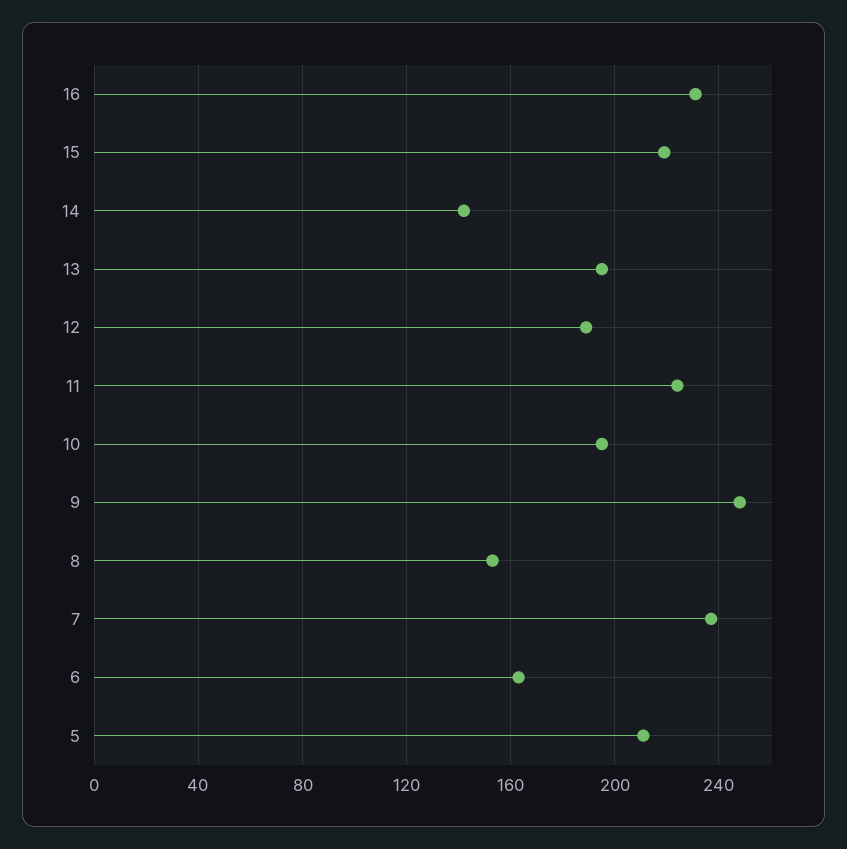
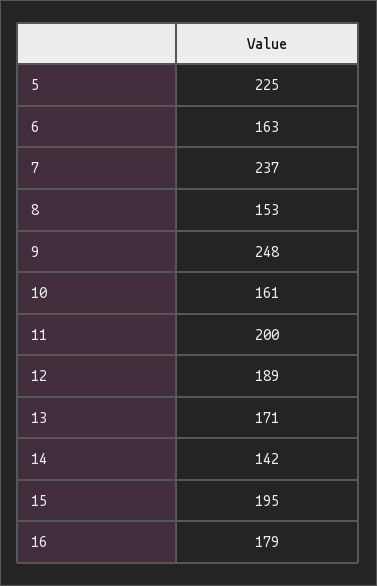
16: 230 -> 179
15: 220 -> 195
13: 195 -> 171
11: 225 -> 200
10: 195 -> 161
5: 210 -> 225

